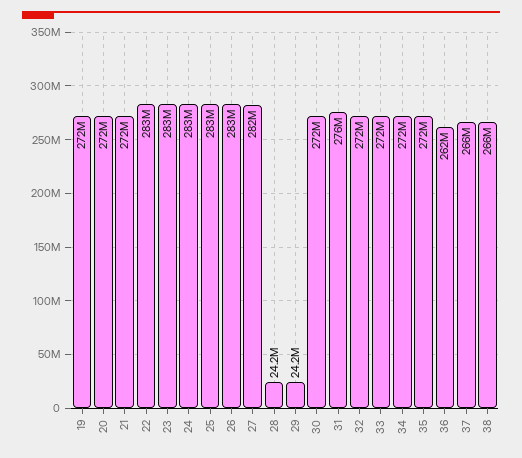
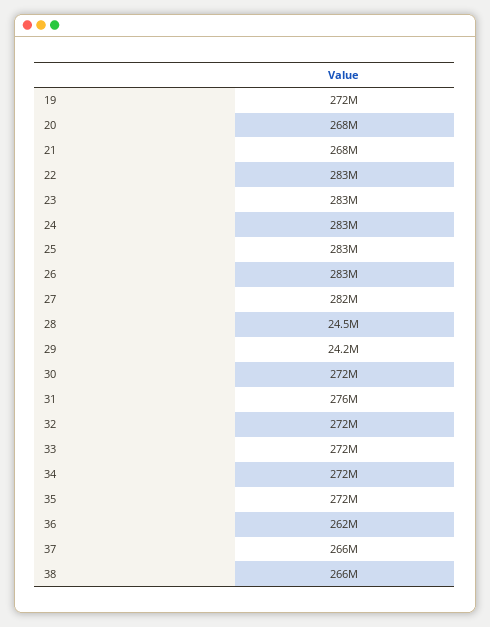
20: 272000000 -> 268000000
21: 272000000 -> 268000000
28: 24200000 -> 24500000

